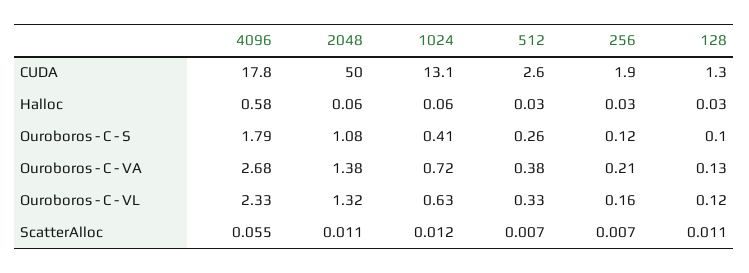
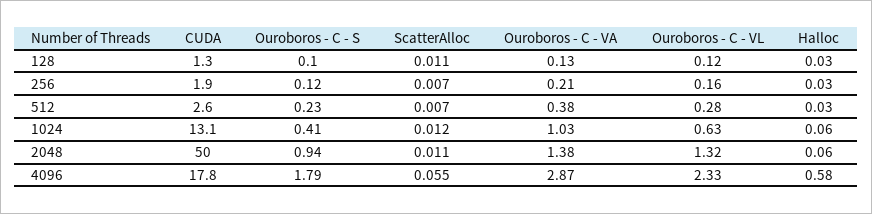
2048, Ouroboros - C - S: 1.08 -> 0.94
512, Ouroboros - C - S: 0.26 -> 0.23
4096, Ouroboros - C - VA: 2.68 -> 2.87
1024, Ouroboros - C - VA: 0.72 -> 1.03
512, Ouroboros - C - VL: 0.33 -> 0.28

